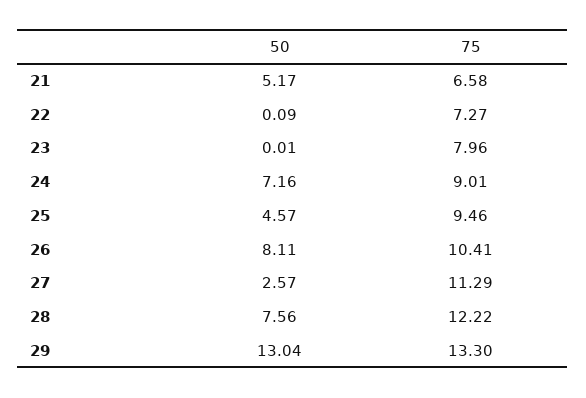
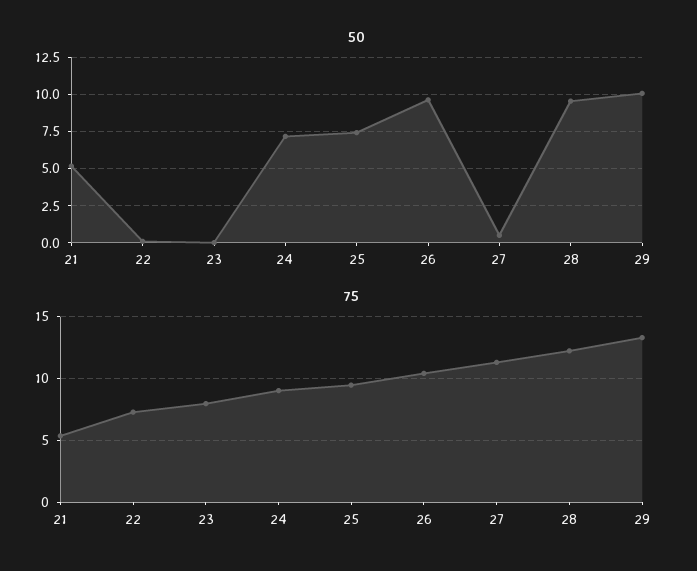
75, 21: 6.58 -> 5.5
50, 25: 4.57 -> 7.5
50, 26: 8.11 -> 9.5
50, 27: 2.57 -> 0.5
50, 28: 7.56 -> 9.5
50, 29: 13.04 -> 10

